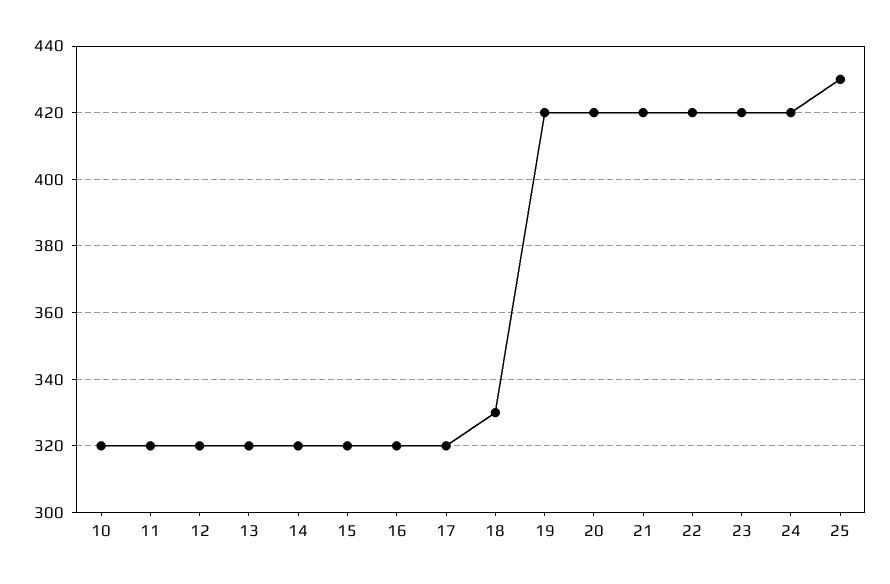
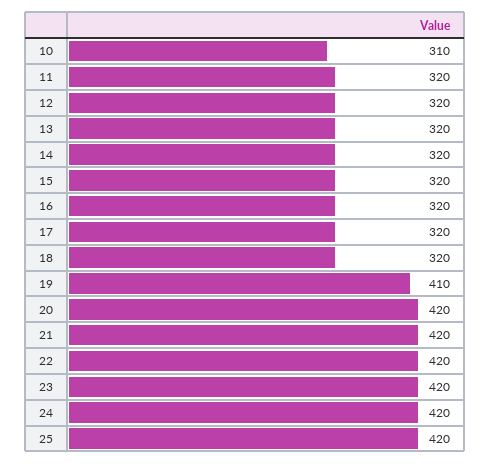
10: 320 -> 310
18: 330 -> 320
19: 420 -> 410
25: 430 -> 420

